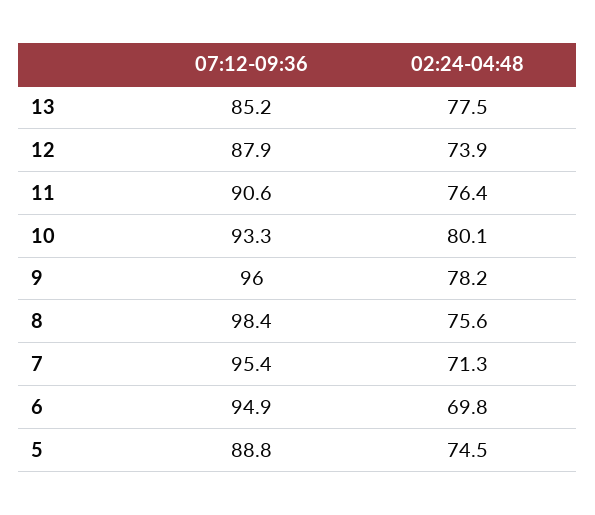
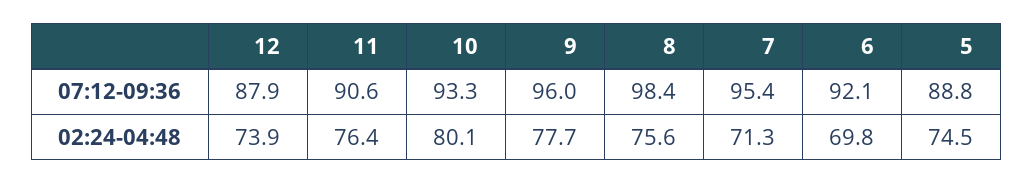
07:12-09:36, 13: 85.2 -> none
02:24-04:48, 13: 77.5 -> none
02:24-04:48, 9: 78.2 -> 77.7
07:12-09:36, 6: 94.9 -> 92.1

